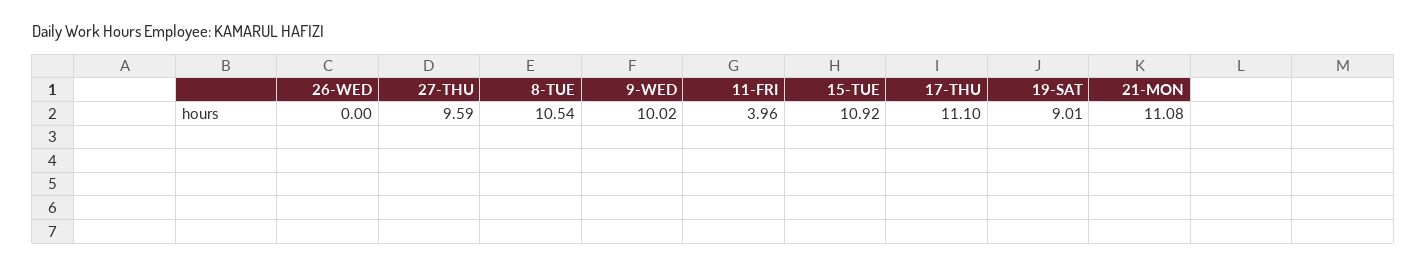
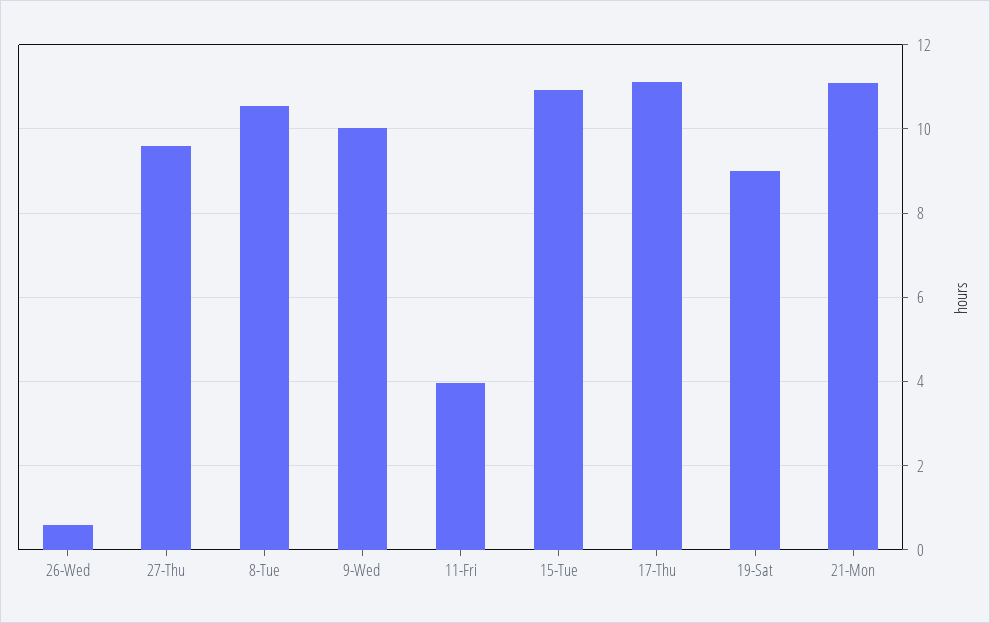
26-WED: 0 -> 0.6

